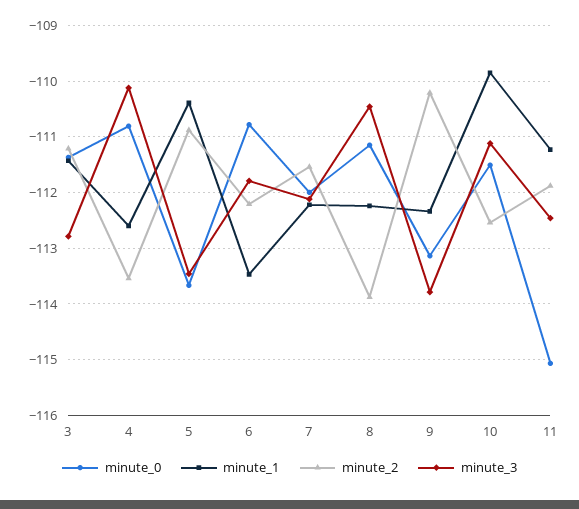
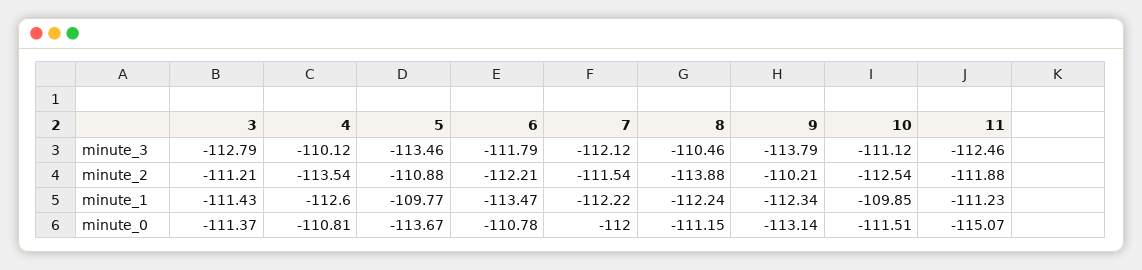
minute_1, 5: -110.4 -> -109.77

